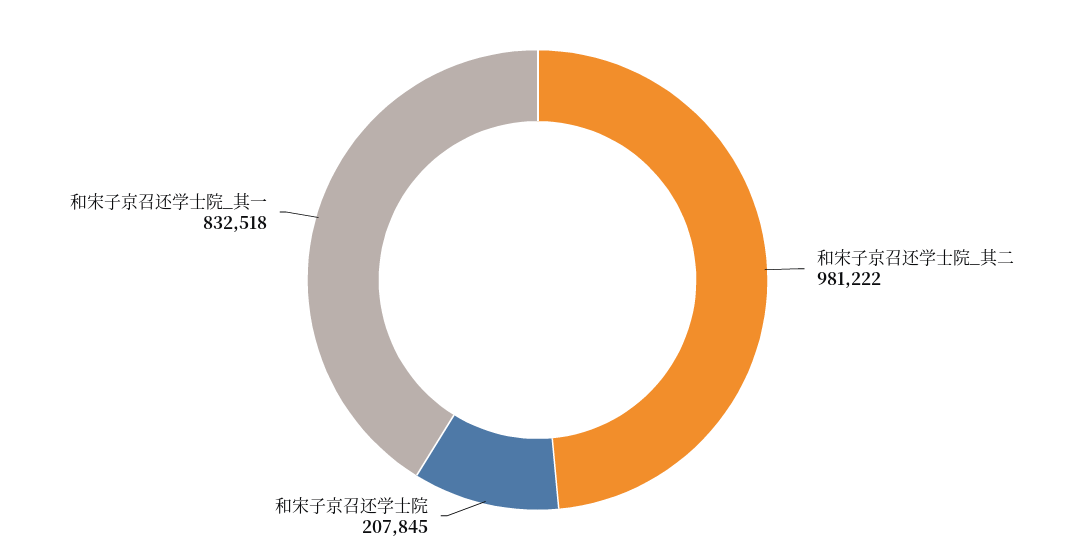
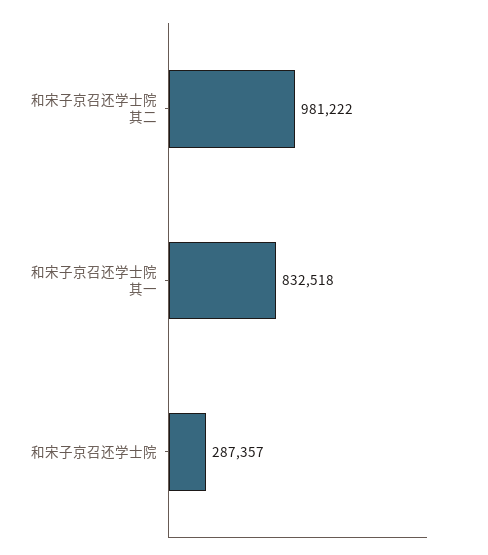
和宋子京召还学士院: 207845 -> 287357

